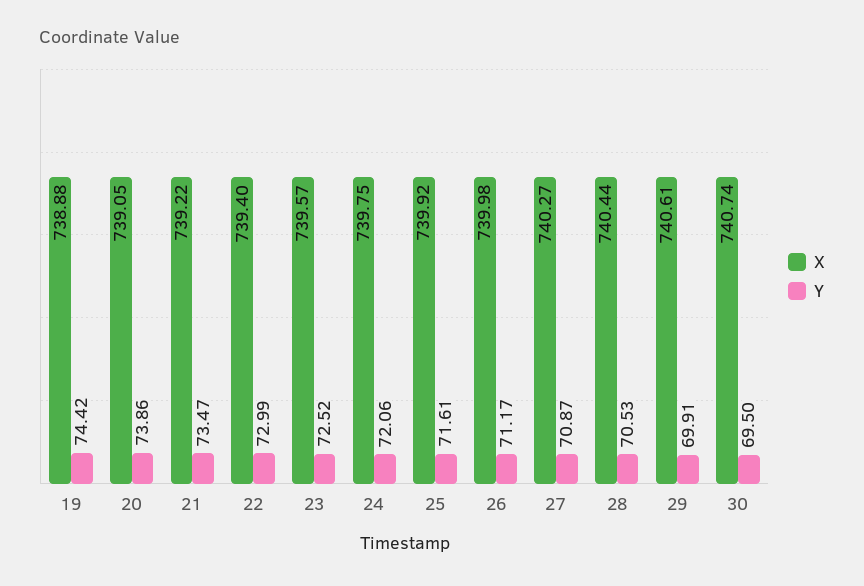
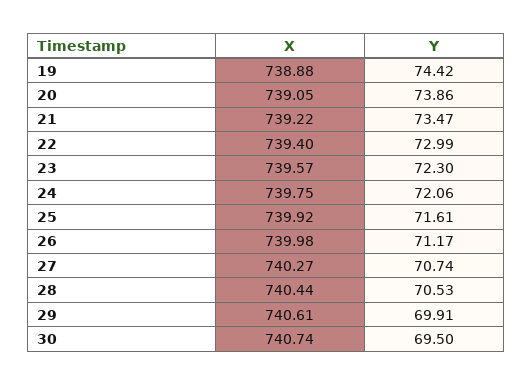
Y, 23: 72.52 -> 72.3
Y, 27: 70.87 -> 70.74

